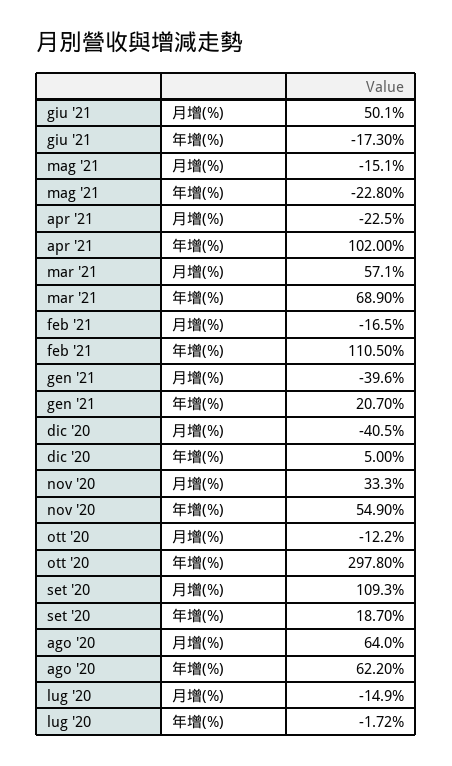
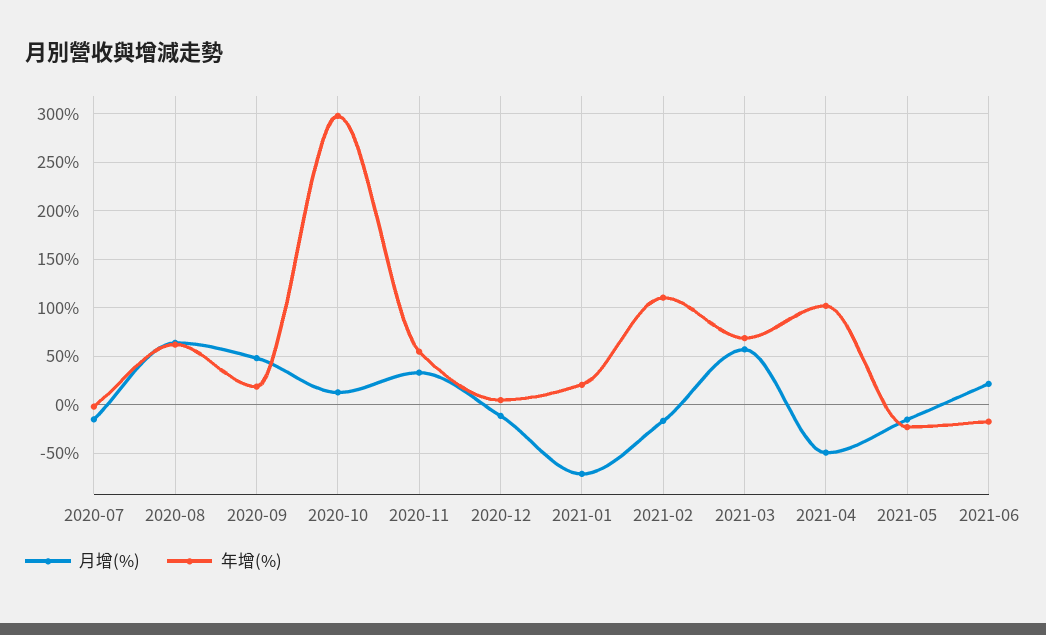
月增(%), giu '21: 50.1 -> 20
月增(%), apr '21: -22.5 -> -50
月增(%), gen '21: -39.6 -> -70
月增(%), dic '20: -40.5 -> -10
月增(%), ott '20: -12.2 -> 10
月增(%), set '20: 109.3 -> 50

